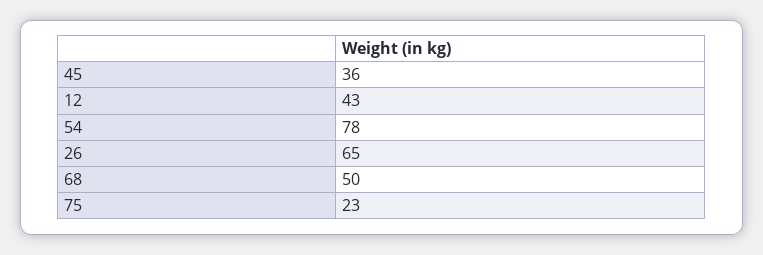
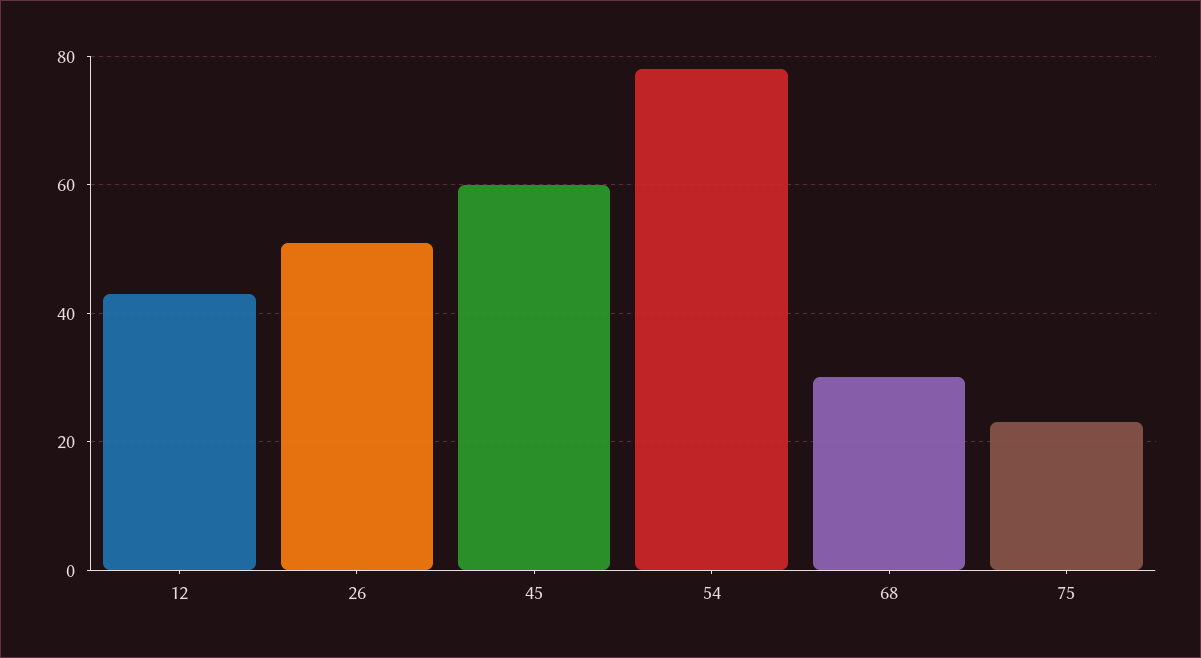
45: 36 -> 60
26: 65 -> 50
68: 50 -> 30

